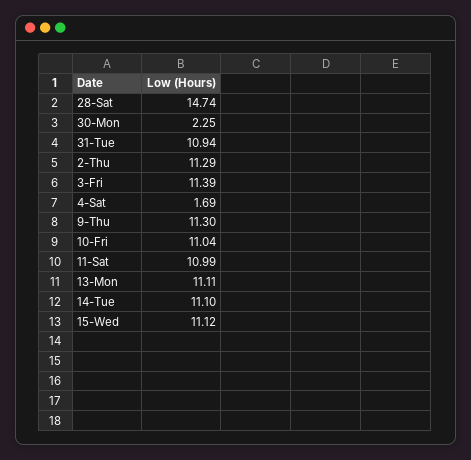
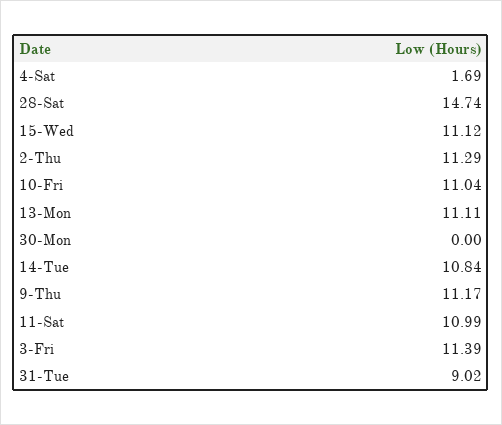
30-Mon: 2.25 -> 0
31-Tue: 10.94 -> 9.02
9-Thu: 11.3 -> 11.17
14-Tue: 11.1 -> 10.84

